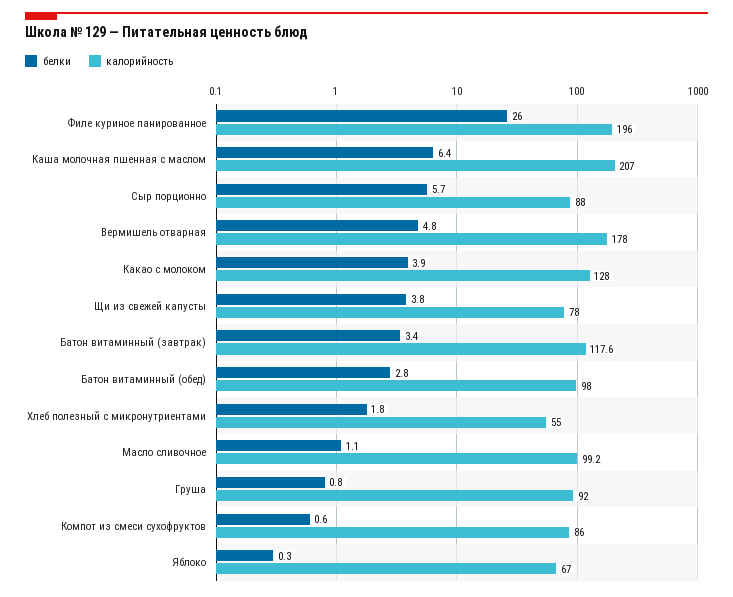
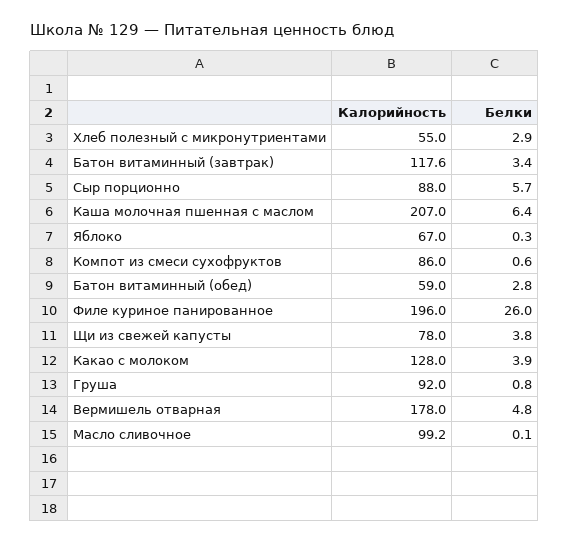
калорийность, Батон витаминный (обед): 98 -> 59
белки, Хлеб полезный с микронутриентами: 1.8 -> 2.9
белки, Масло сливочное: 1.1 -> 0.1

